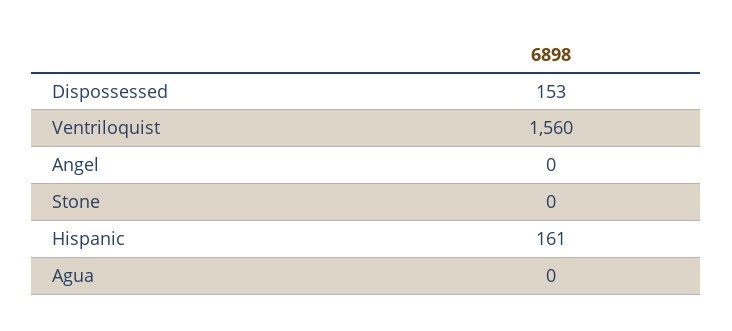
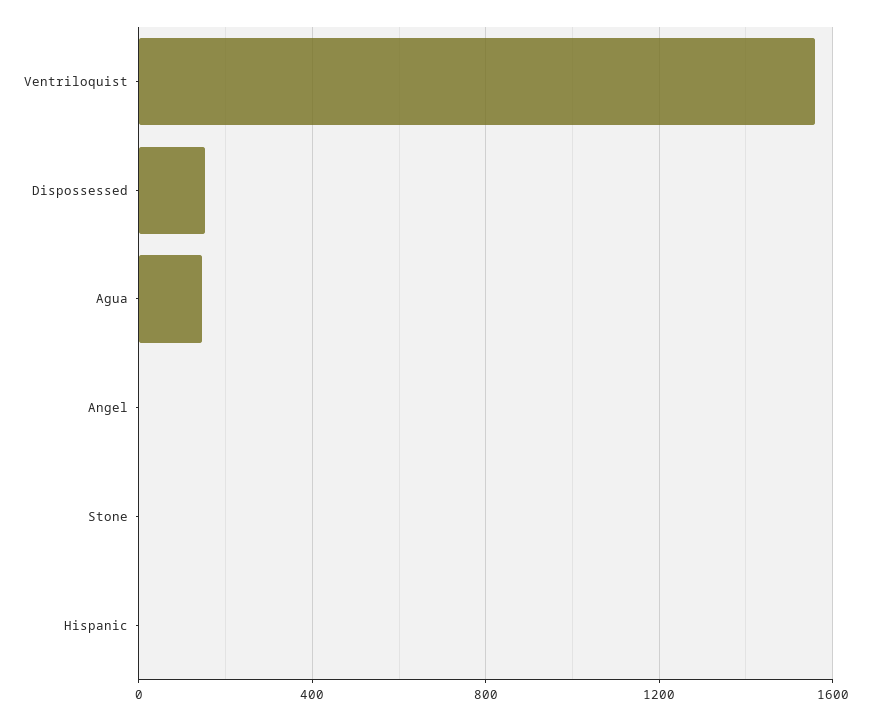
Hispanic: 161 -> 0
Agua: 0 -> 150

